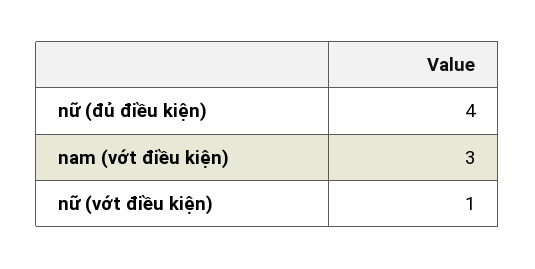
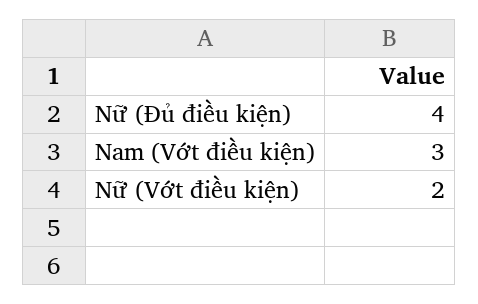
nữ (vớt điều kiện): 1 -> 2

